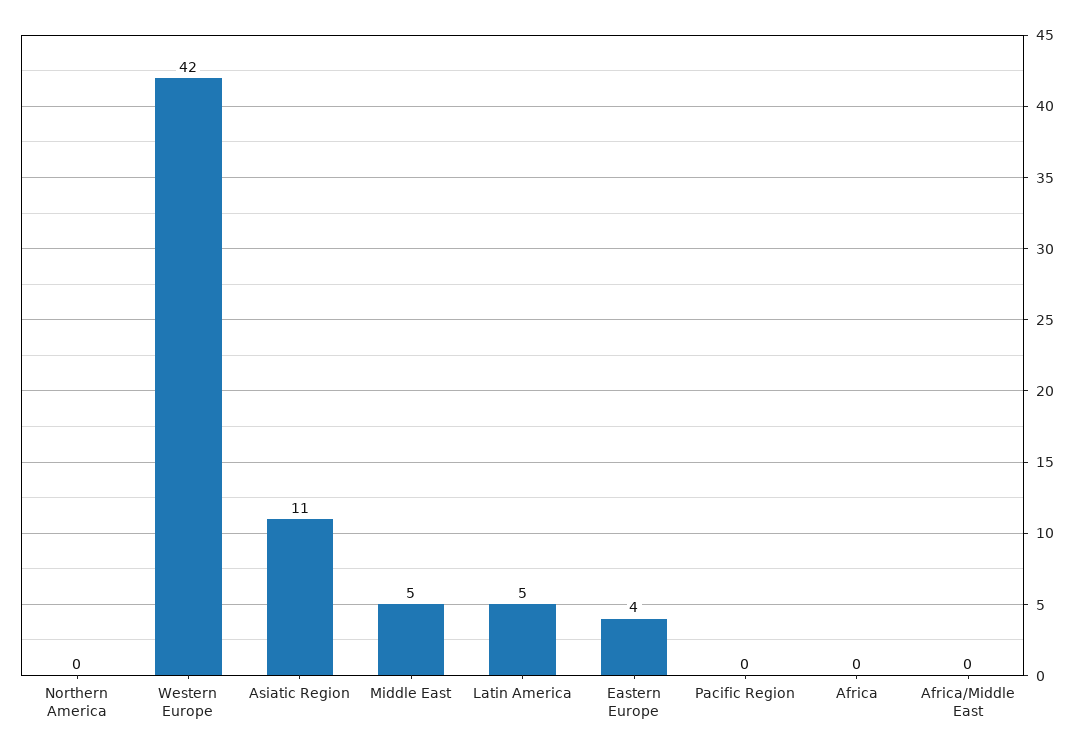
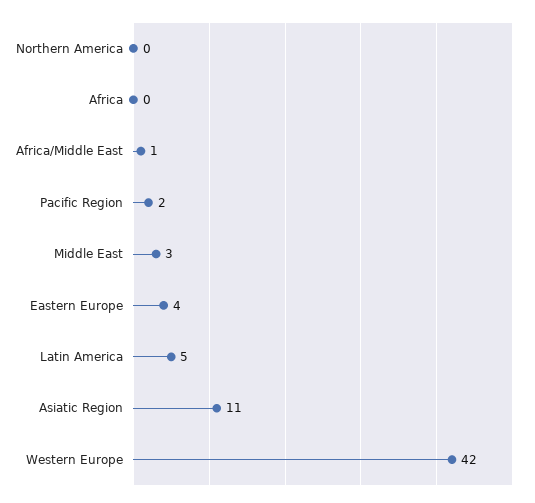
Middle East: 5 -> 3
Pacific Region: 0 -> 2
Africa/Middle East: 0 -> 1

